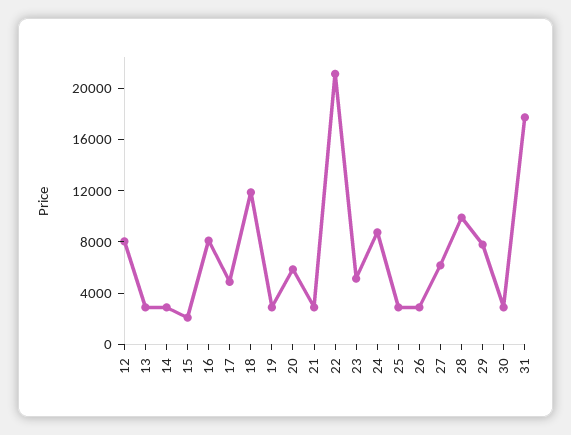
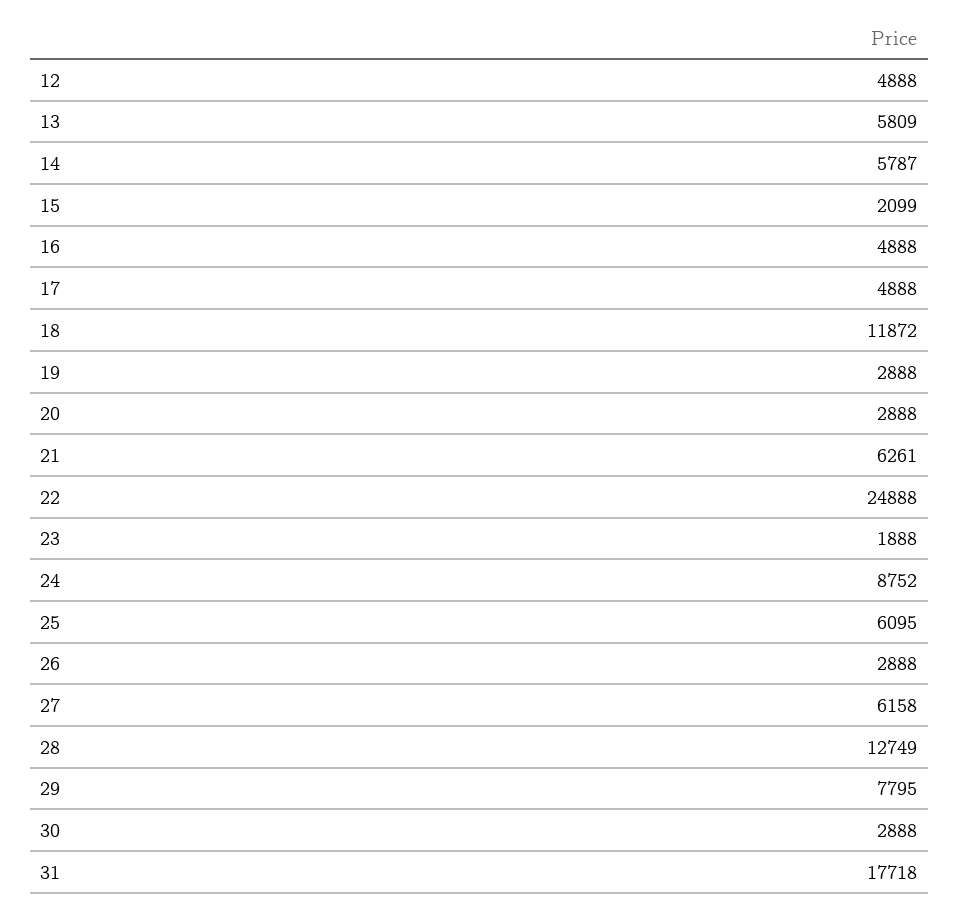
12: 8000 -> 4888
13: 3000 -> 5809
14: 3000 -> 5787
16: 8000 -> 4888
20: 6000 -> 2888
21: 3000 -> 6261
22: 21000 -> 24888
23: 5000 -> 1888
25: 3000 -> 6095
28: 10000 -> 12749

